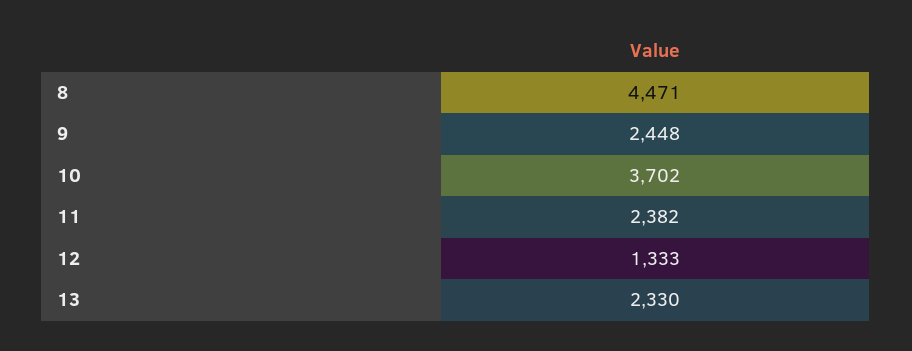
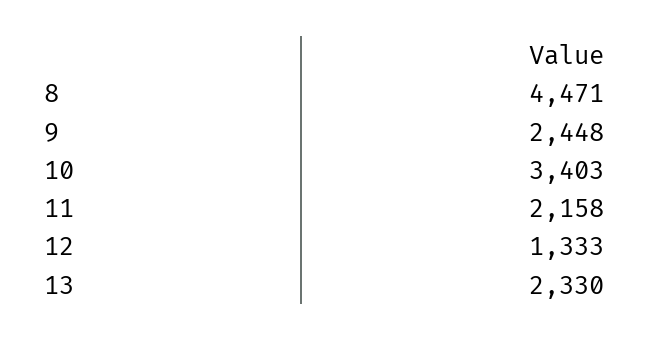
10: 3702 -> 3403
11: 2382 -> 2158

